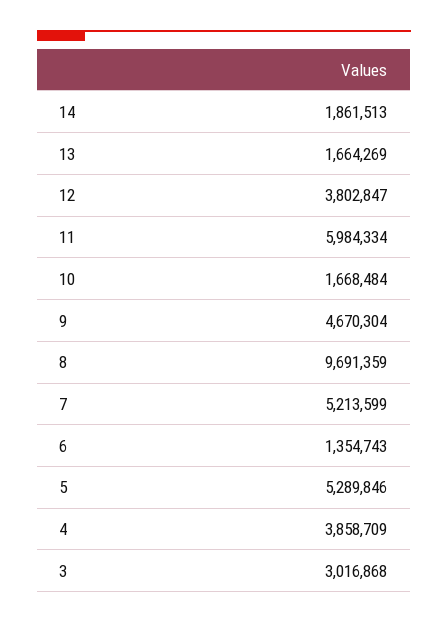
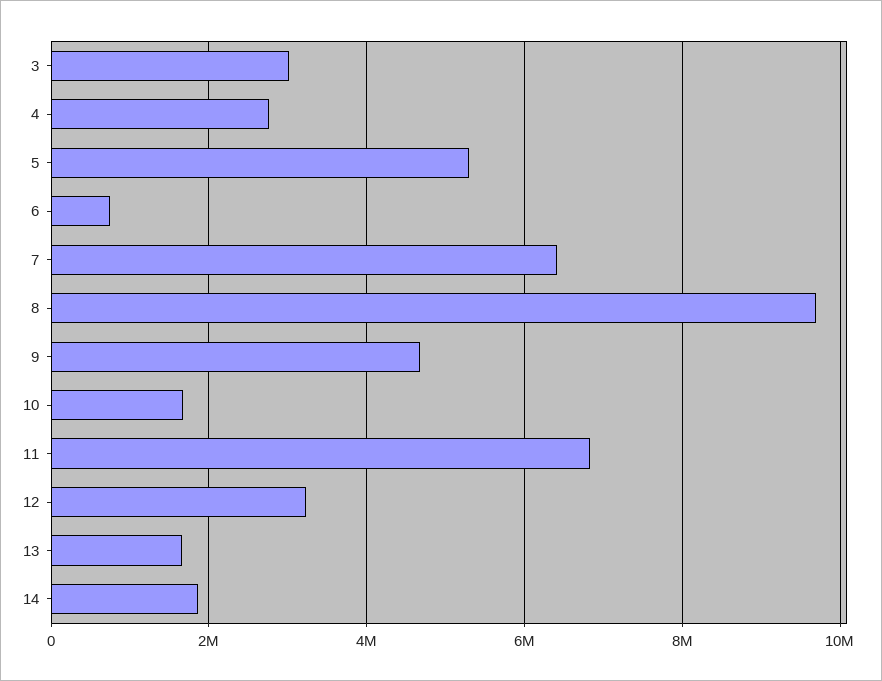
12: 3802847 -> 3200000
11: 5984334 -> 6800000
7: 5213599 -> 6400000
6: 1354743 -> 800000
4: 3858709 -> 2800000

